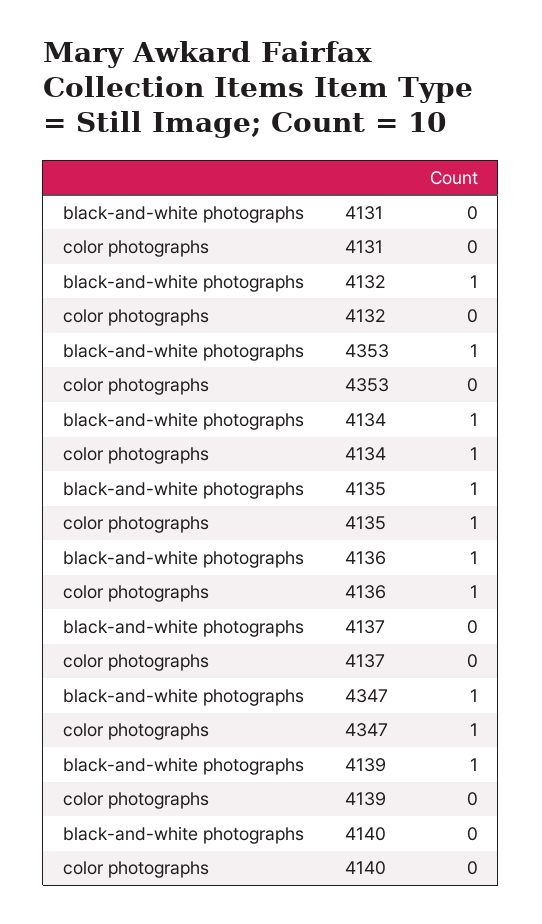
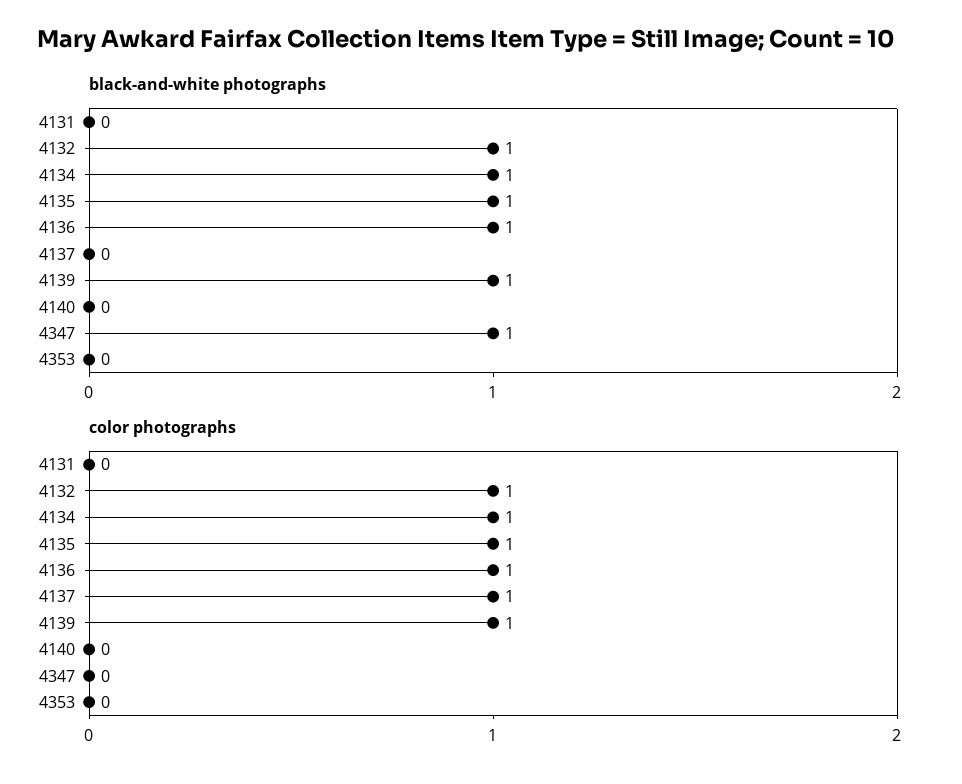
color photographs, 4132: 0 -> 1
black-and-white photographs, 4353: 1 -> 0
color photographs, 4137: 0 -> 1
color photographs, 4347: 1 -> 0
color photographs, 4139: 0 -> 1

